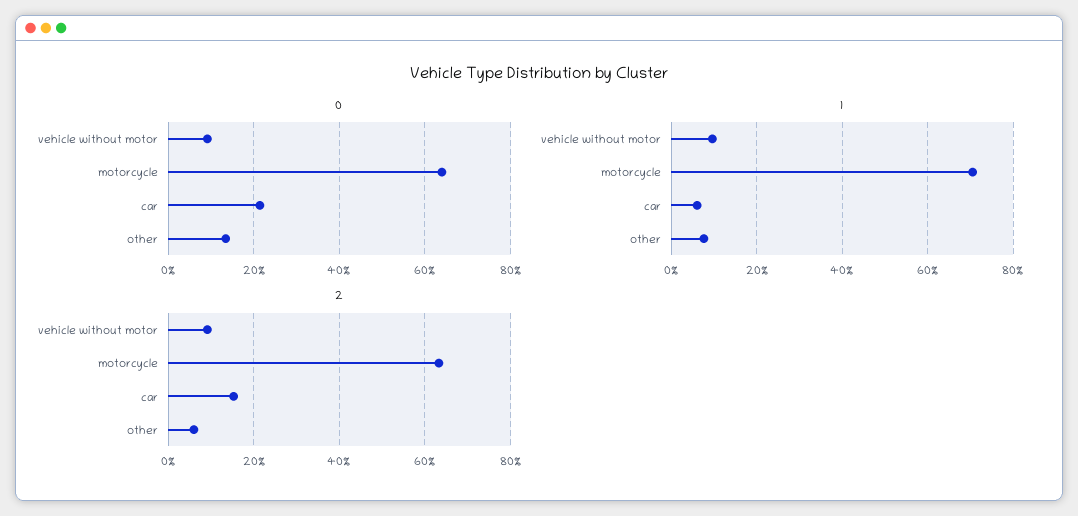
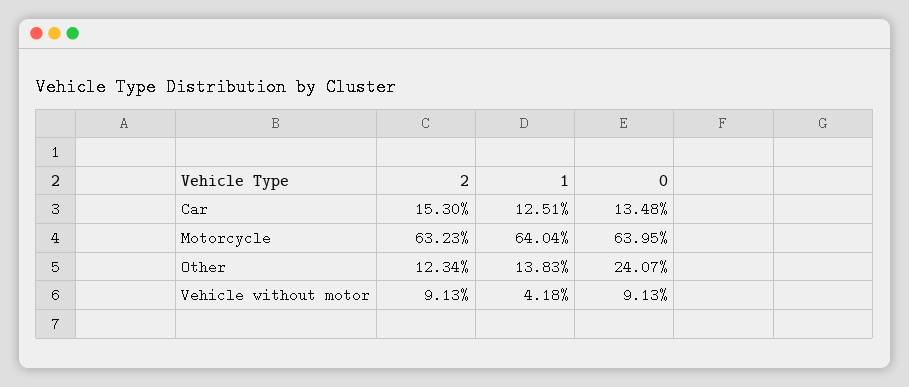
0, car: 22 -> 13.48
0, other: 14 -> 24.07
1, vehicle without motor: 10 -> 4.18
1, motorcycle: 70 -> 64.04
1, car: 6 -> 12.51
1, other: 8 -> 13.83
2, other: 6 -> 12.34

